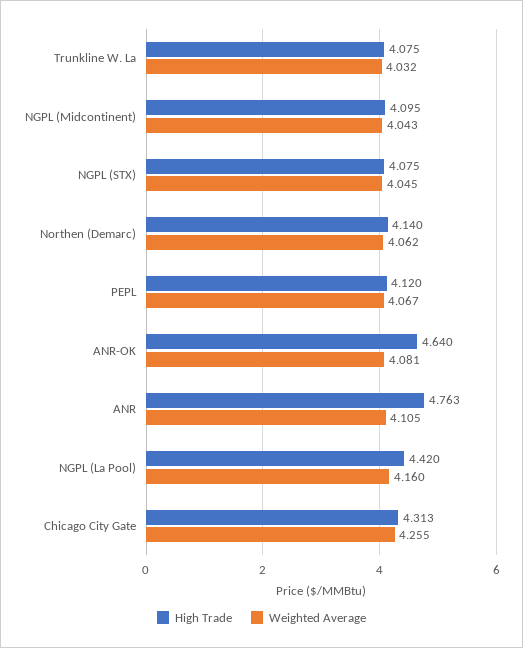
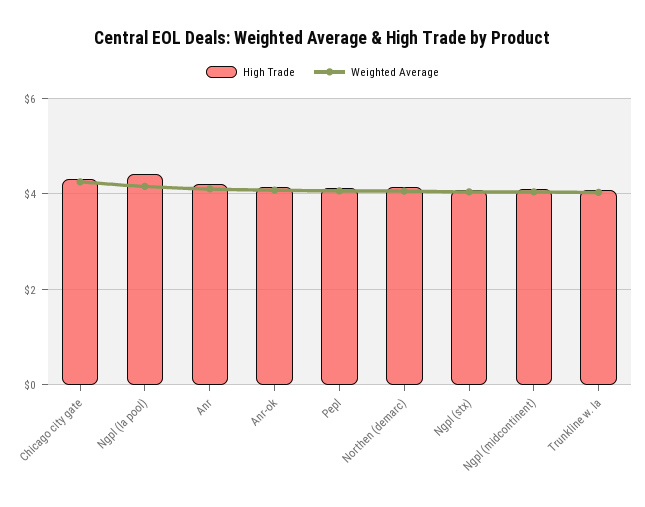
High Trade, ANR-OK: 4.64 -> 4.2
High Trade, ANR: 4.763 -> 4.2

